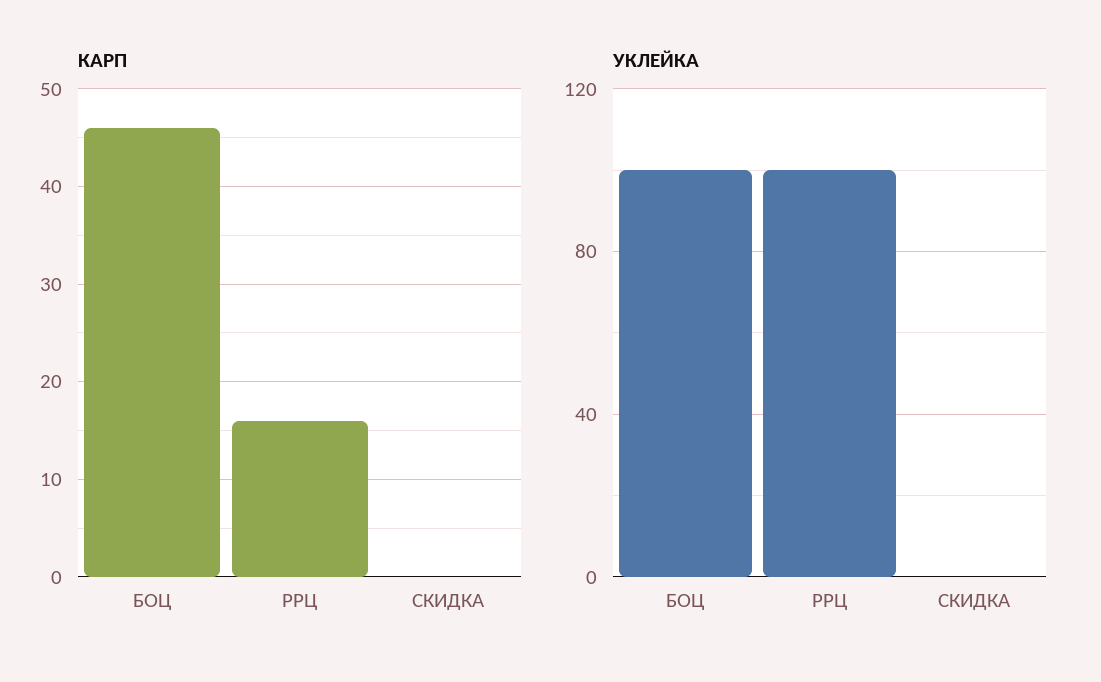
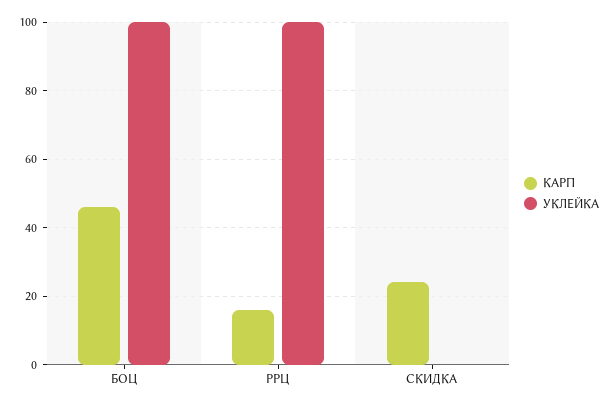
КАРП, СКИДКА: 0 -> 25

